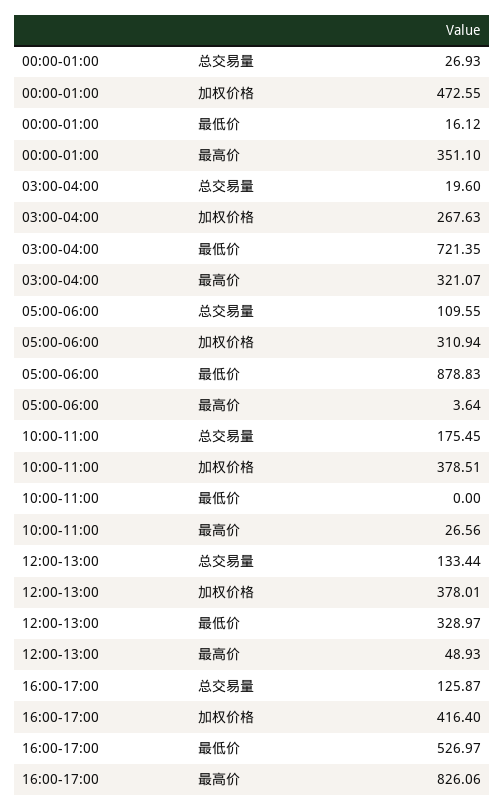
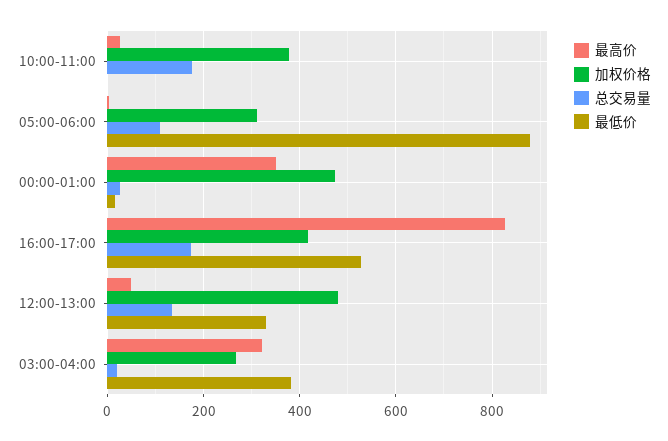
最低价, 03:00-04:00: 721.35 -> 380
加权价格, 12:00-13:00: 378.01 -> 480
总交易量, 16:00-17:00: 125.87 -> 180

